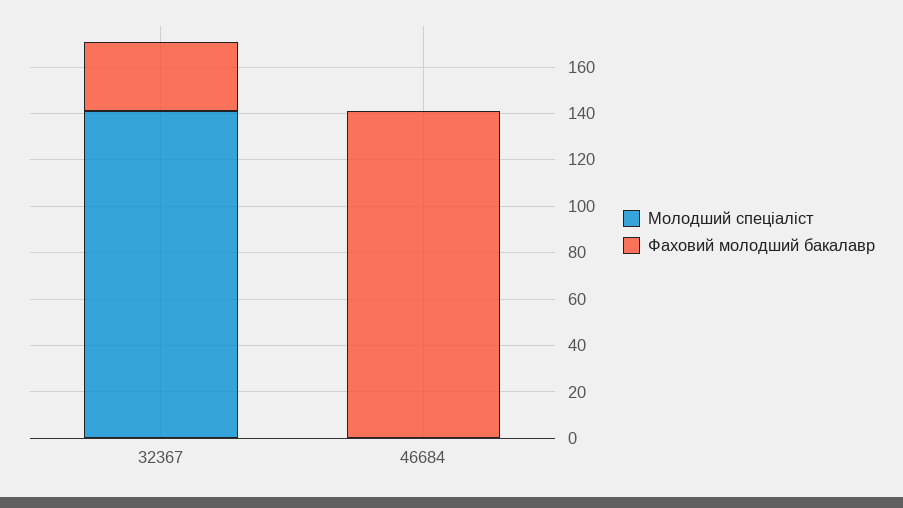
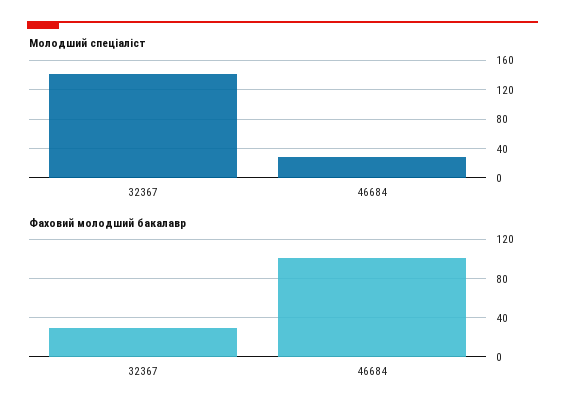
Молодший спеціаліст, 46684: 0 -> 30
Фаховий молодший бакалавр, 46684: 140 -> 100

